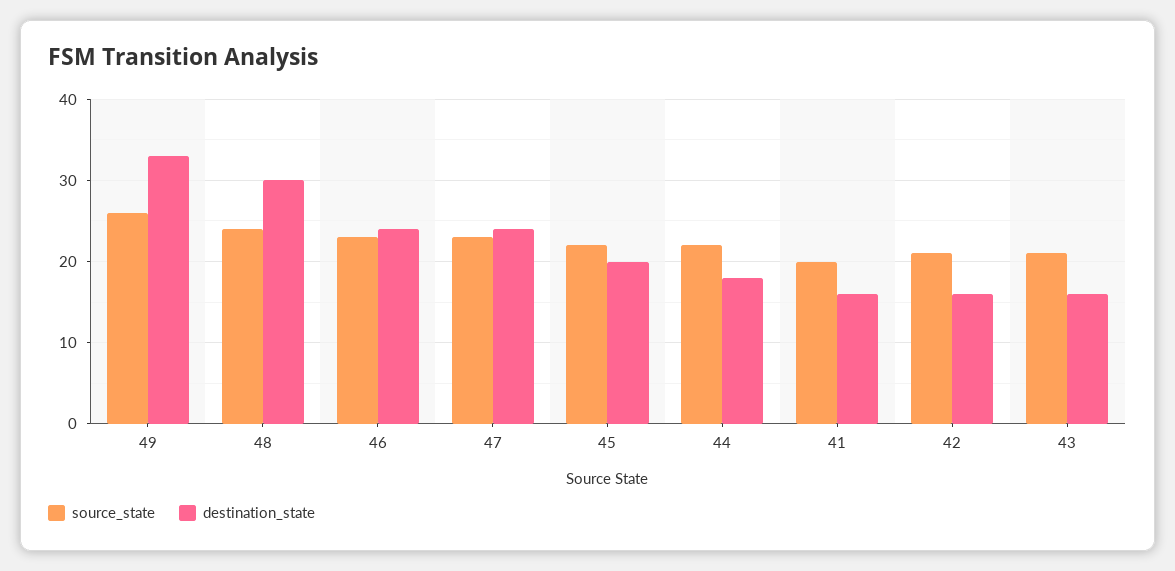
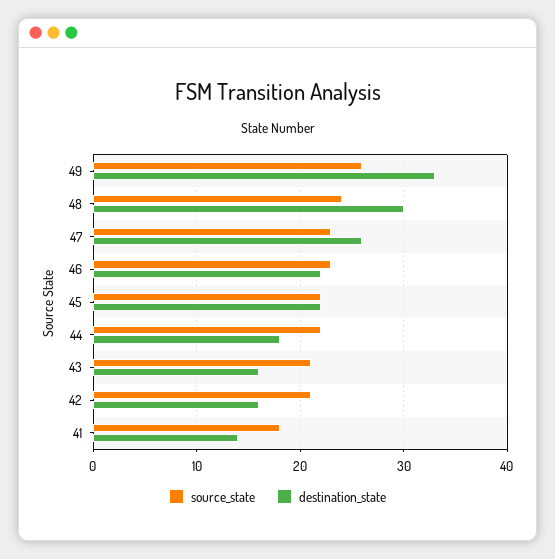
destination_state, 46: 24 -> 22
destination_state, 47: 24 -> 26
destination_state, 45: 20 -> 22
source_state, 41: 20 -> 18
destination_state, 41: 16 -> 14

